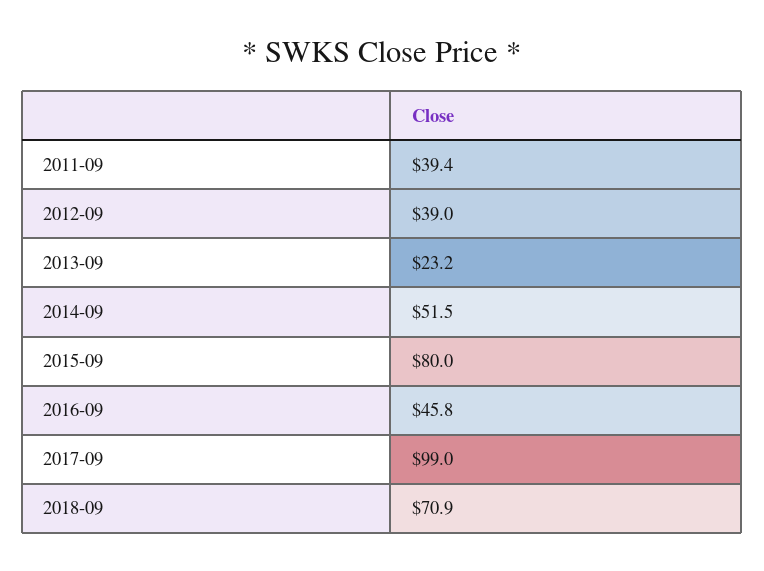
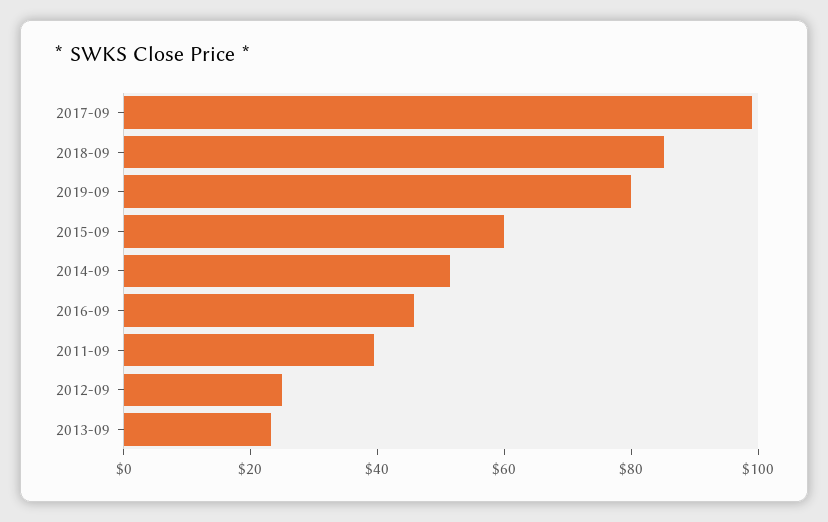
2012-09: 39 -> 25
2015-09: 80 -> 60
2018-09: 70.9 -> 85
2019-09: none -> 80

